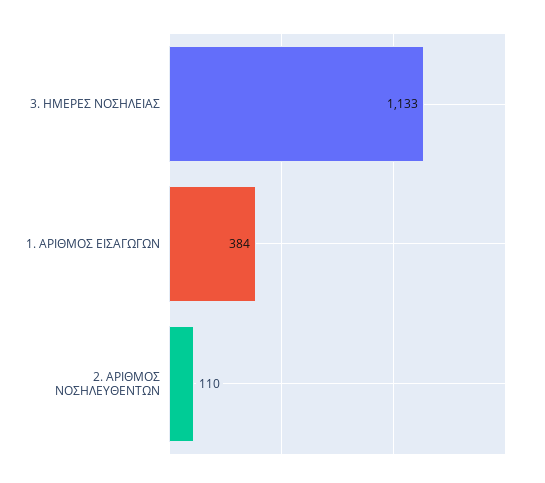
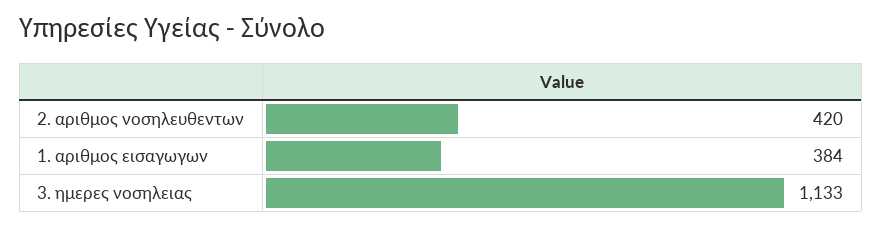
2. ΑΡΙΘΜΟΣ ΝΟΣΗΛΕΥΘΕΝΤΩΝ: 110 -> 420

